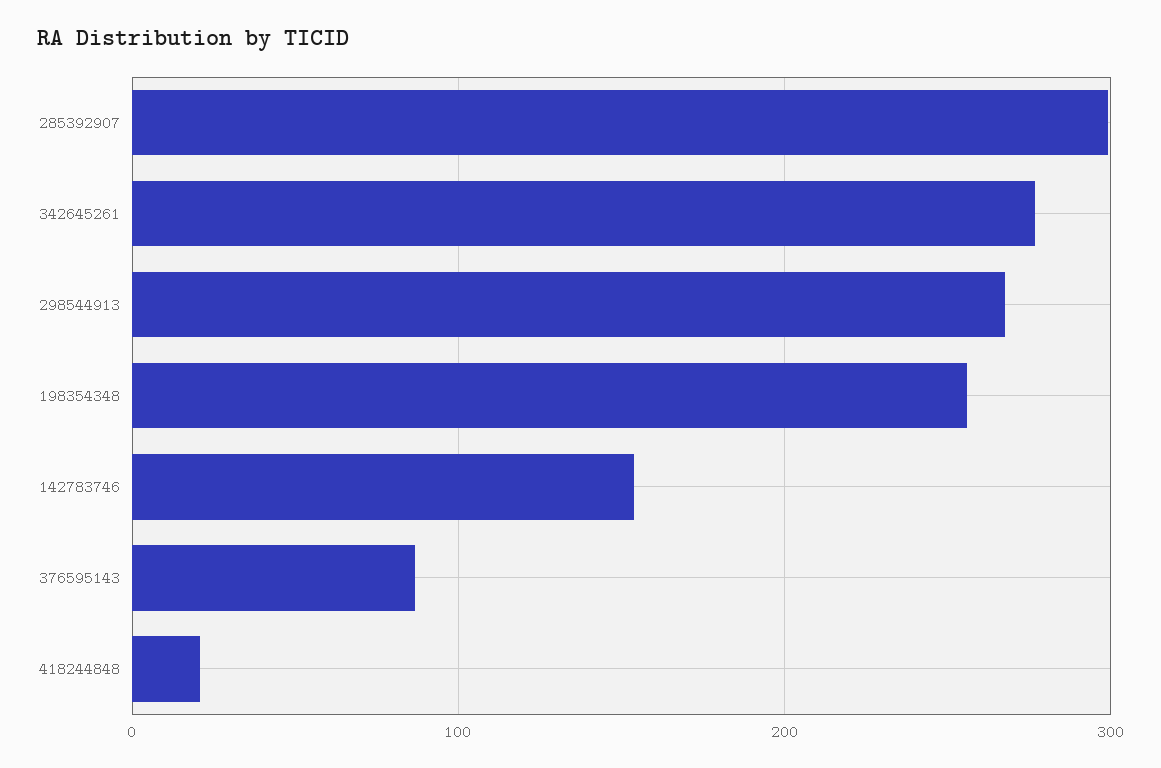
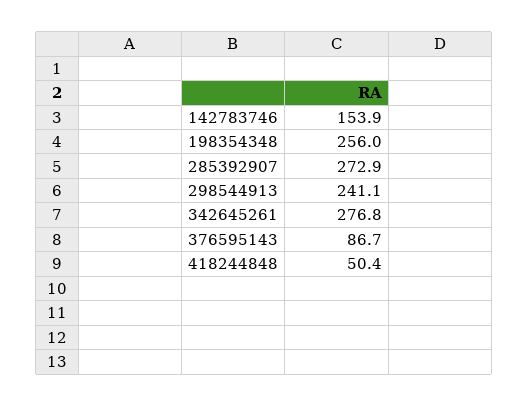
285392907: 300 -> 272.9
298544913: 270 -> 241.1
418244848: 20 -> 50.4

